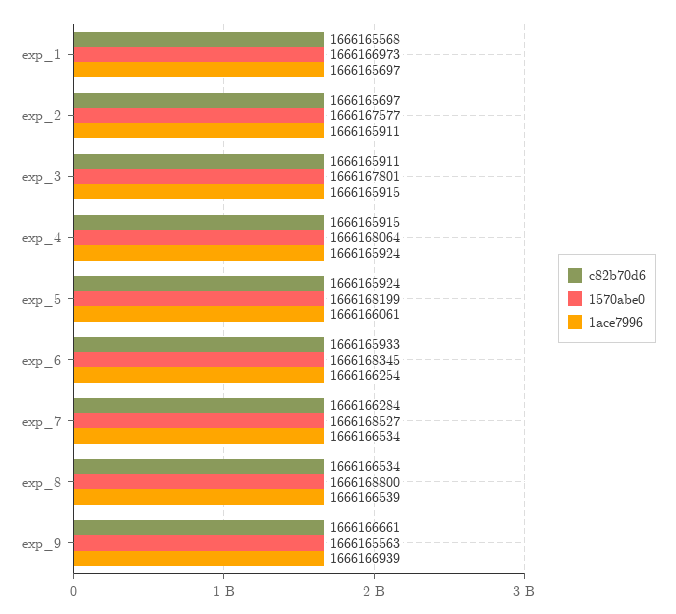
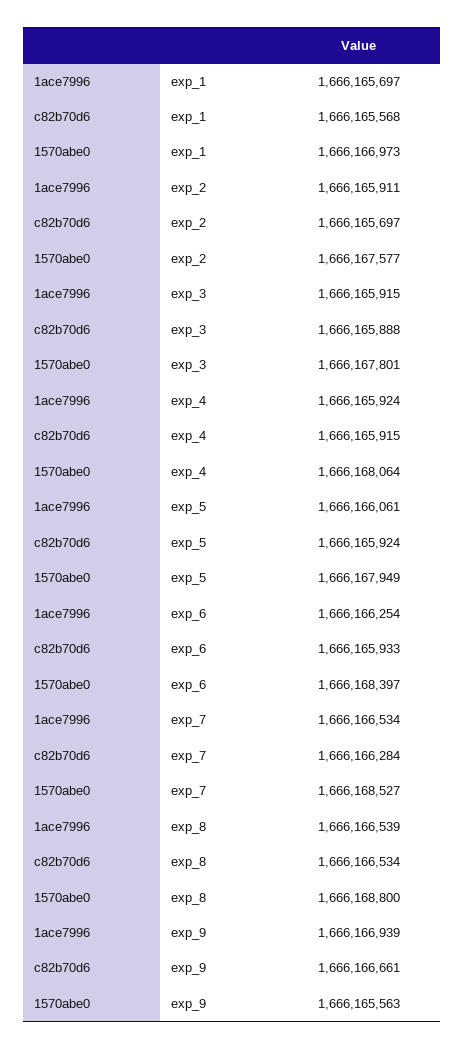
c82b70d6, exp_3: 1666165911 -> 1666165888
1570abe0, exp_5: 1666168199 -> 1666167949
1570abe0, exp_6: 1666168345 -> 1666168397

